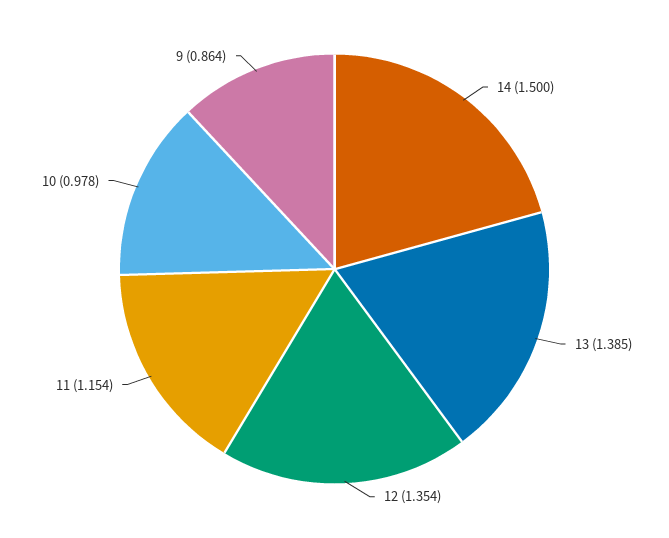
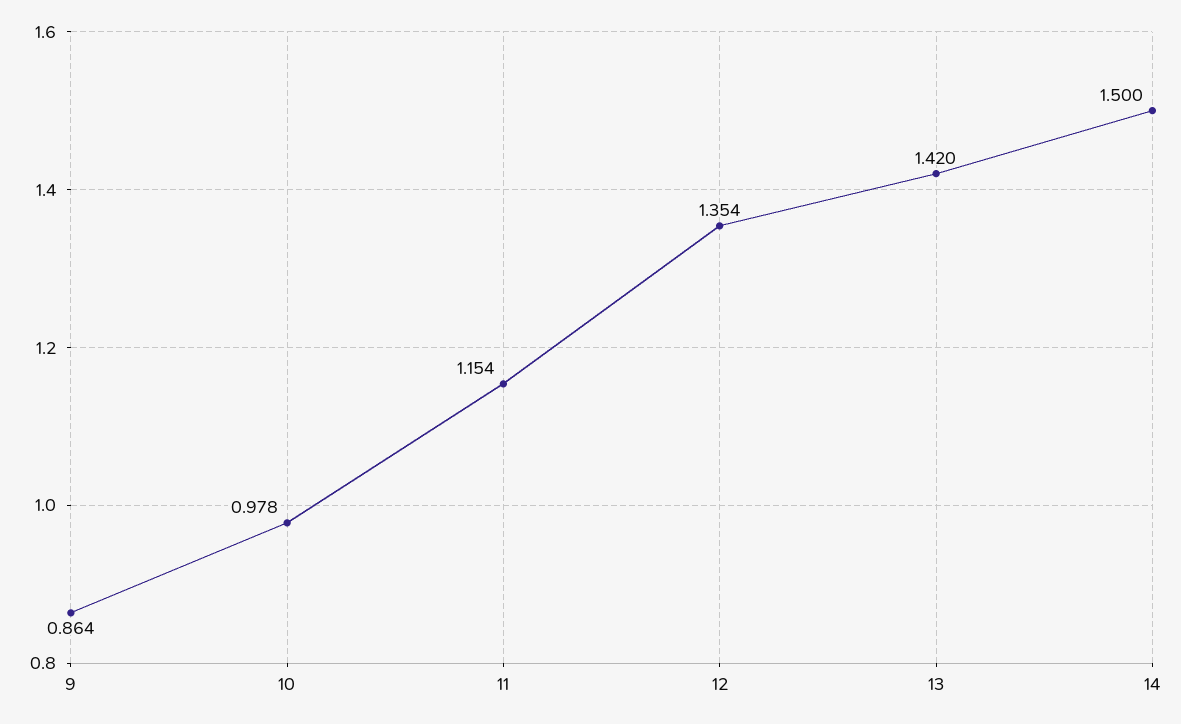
13: 1.385 -> 1.42

